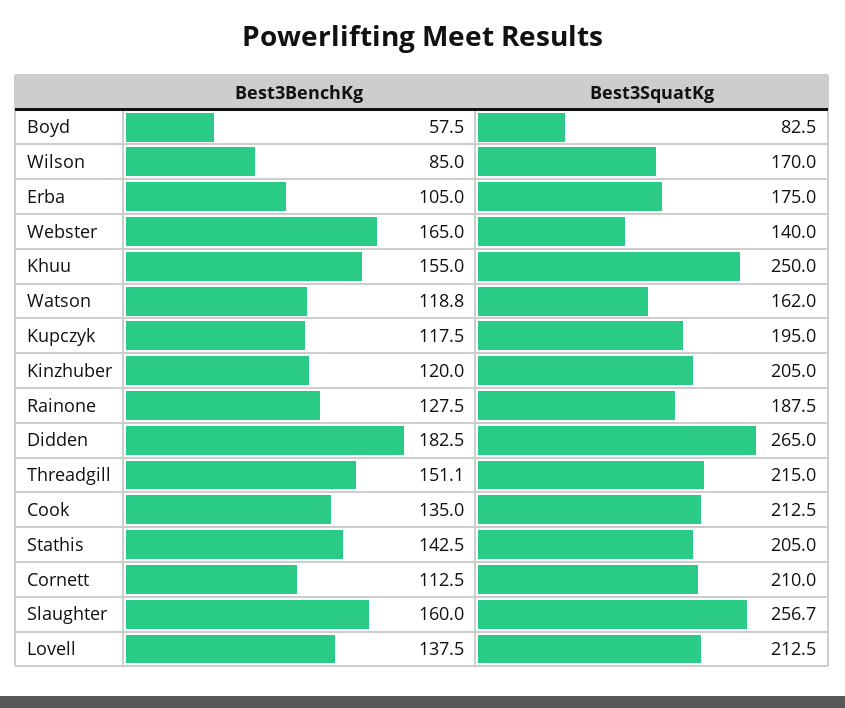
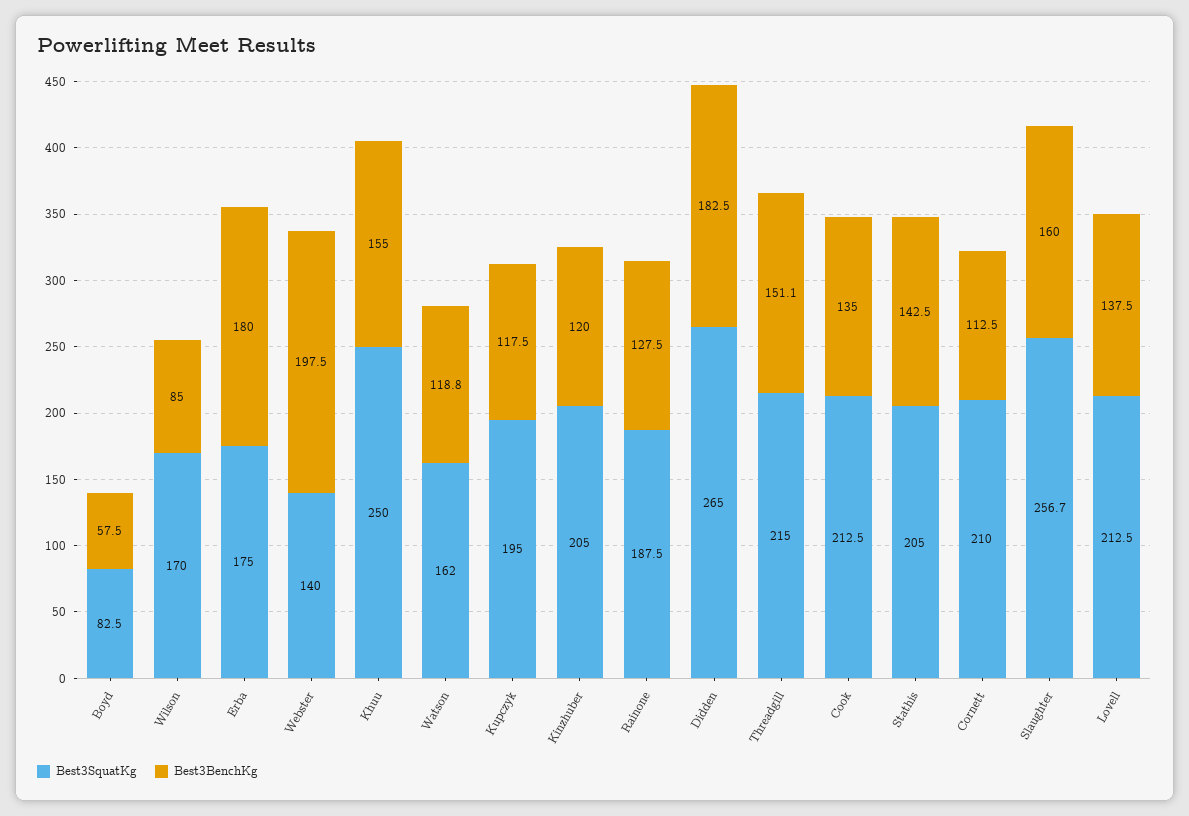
Best3BenchKg, Erba: 105 -> 180
Best3BenchKg, Webster: 165 -> 197.5

